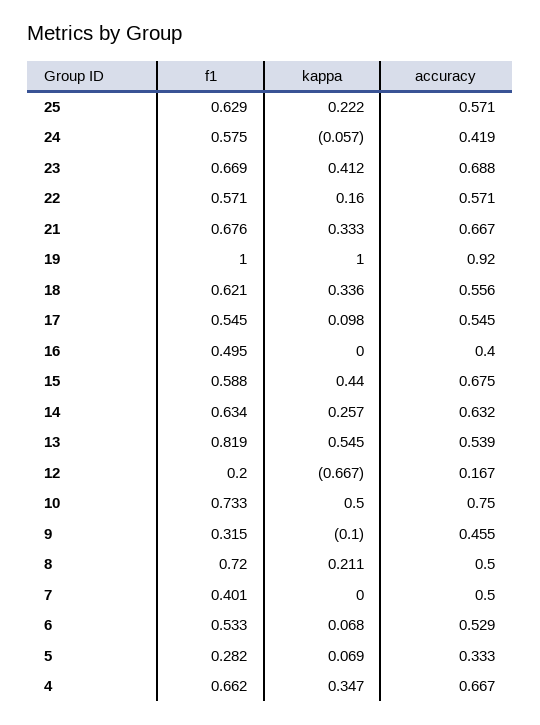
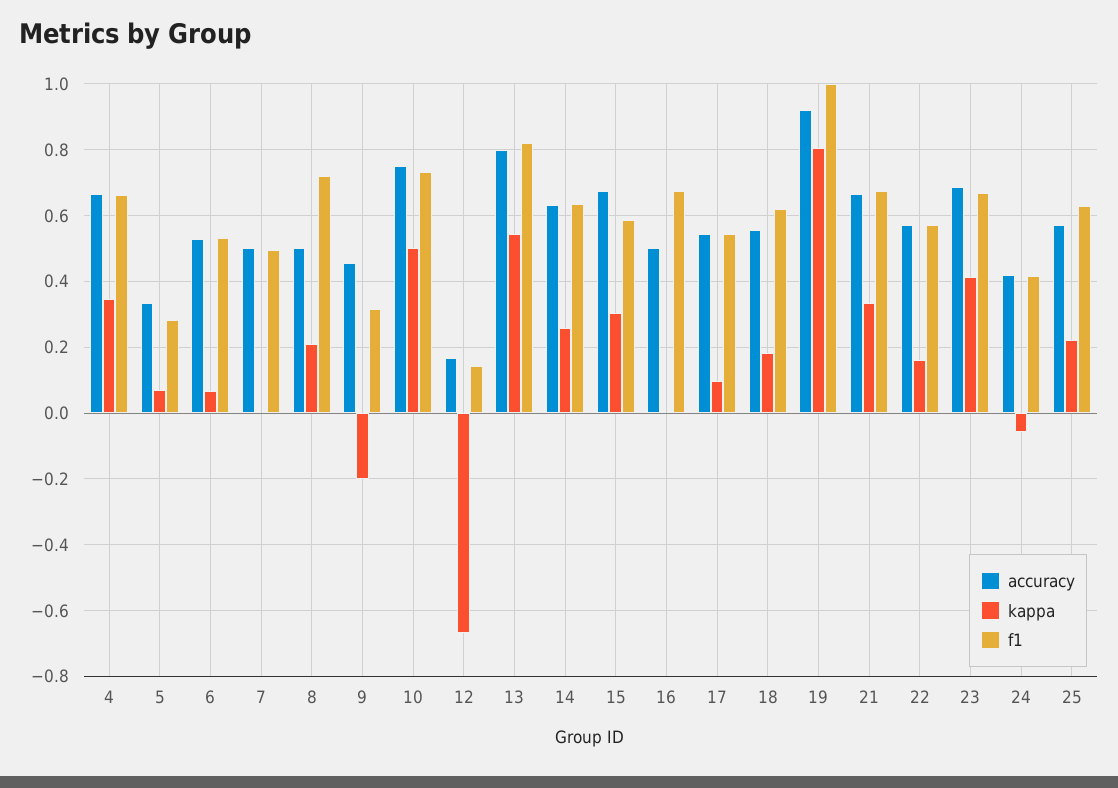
f1, 24: 0.575 -> 0.42
kappa, 19: 1 -> 0.8
kappa, 18: 0.336 -> 0.18
f1, 16: 0.495 -> 0.68
accuracy, 16: 0.4 -> 0.5
kappa, 15: 0.44 -> 0.3
accuracy, 13: 0.539 -> 0.8
f1, 12: 0.2 -> 0.14
kappa, 9: -0.1 -> -0.2
f1, 7: 0.401 -> 0.5

